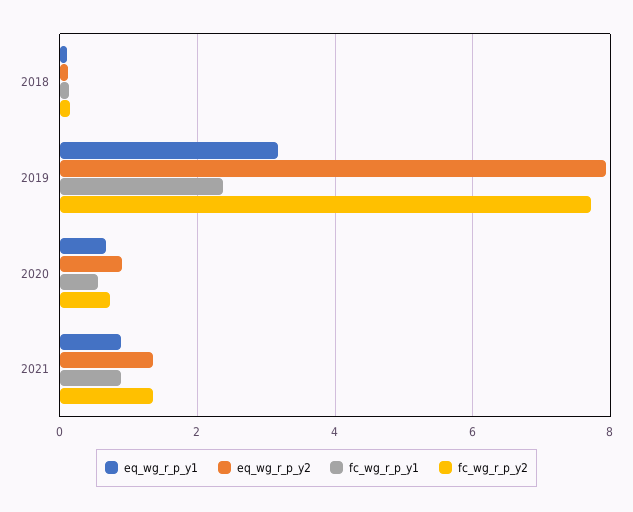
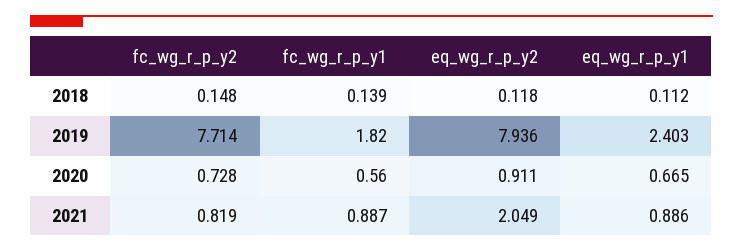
eq_wg_r_p_y1, 2019: 3.2 -> 2.403
fc_wg_r_p_y1, 2019: 2.4 -> 1.82
eq_wg_r_p_y2, 2021: 1.4 -> 2.049
fc_wg_r_p_y2, 2021: 1.4 -> 0.819

